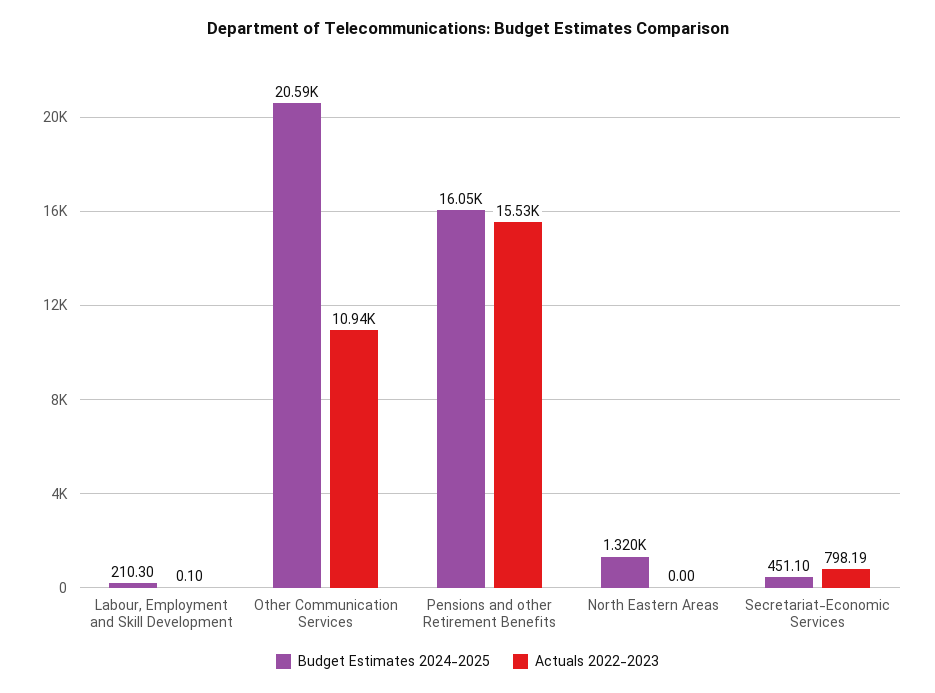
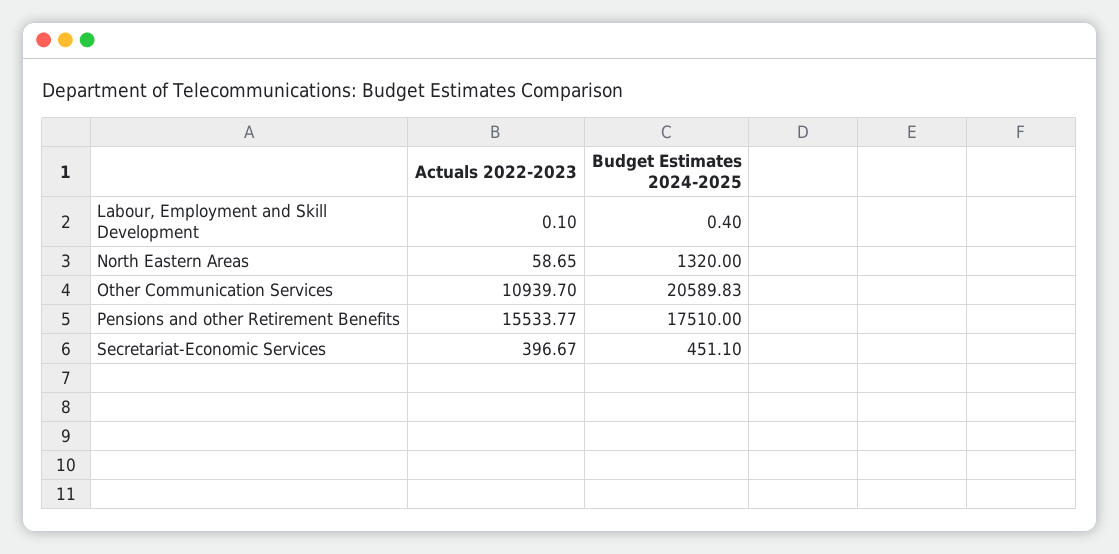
Budget Estimates 2024-2025, Labour, Employment and Skill Development: 210.3 -> 0.4
Budget Estimates 2024-2025, Pensions and other Retirement Benefits: 16050 -> 17510
Actuals 2022-2023, North Eastern Areas: 0 -> 58.65
Actuals 2022-2023, Secretariat-Economic Services: 798.19 -> 396.67

